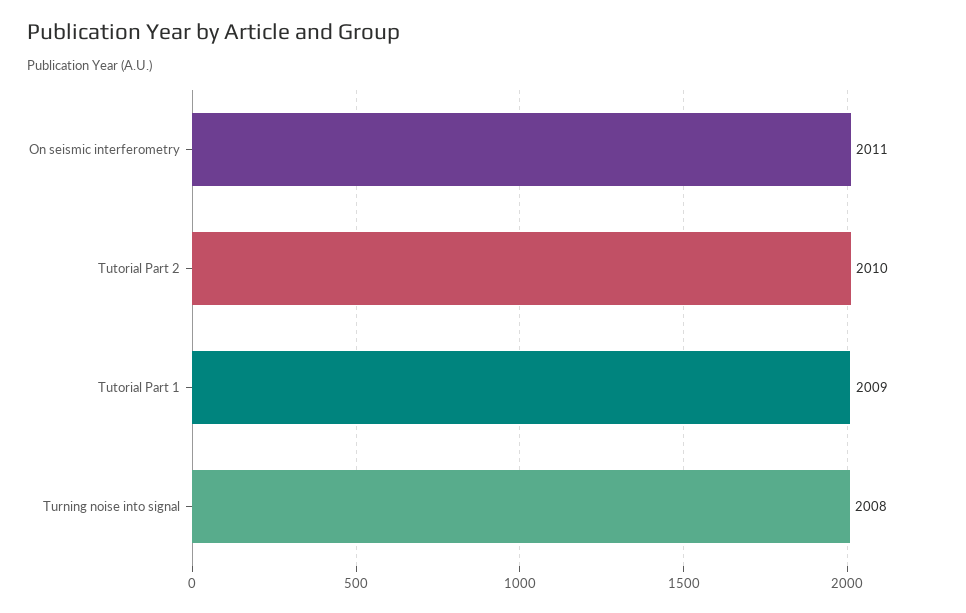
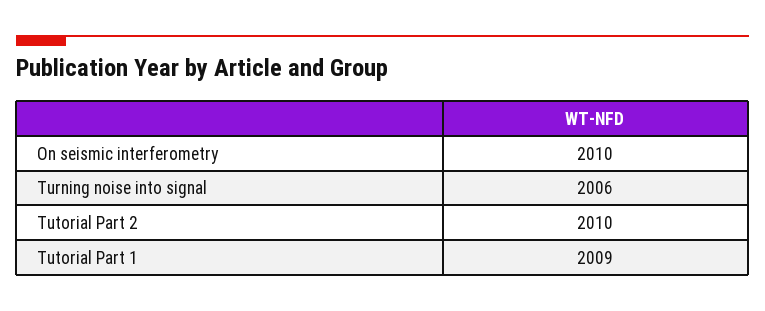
On seismic interferometry: 2011 -> 2010
Turning noise into signal: 2008 -> 2006

